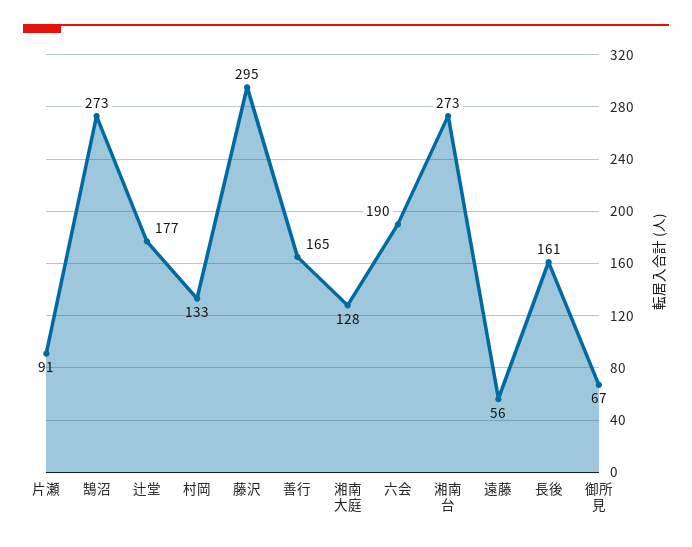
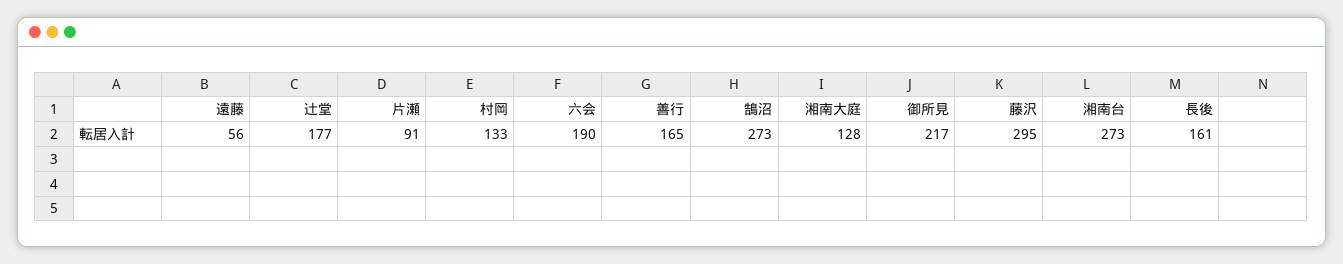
御所見: 67 -> 217

